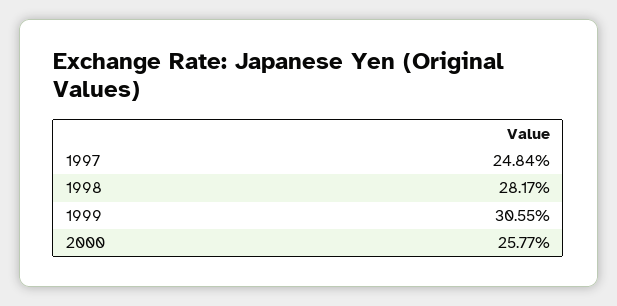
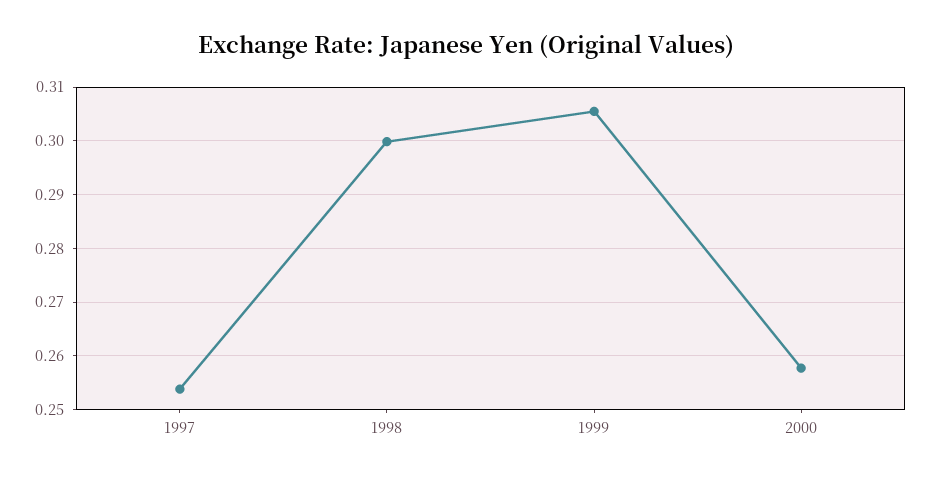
1997: 0.2484 -> 0.254
1998: 0.2817 -> 0.3

